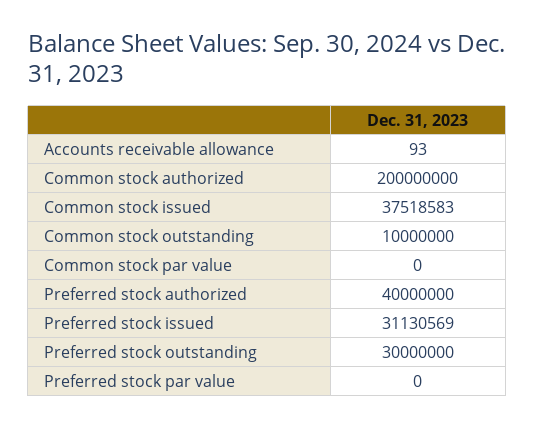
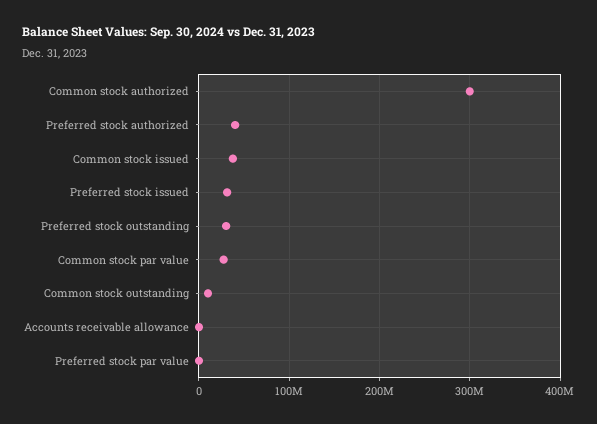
Common stock authorized: 200000000 -> 300000000
Common stock par value: 0 -> 30000000

